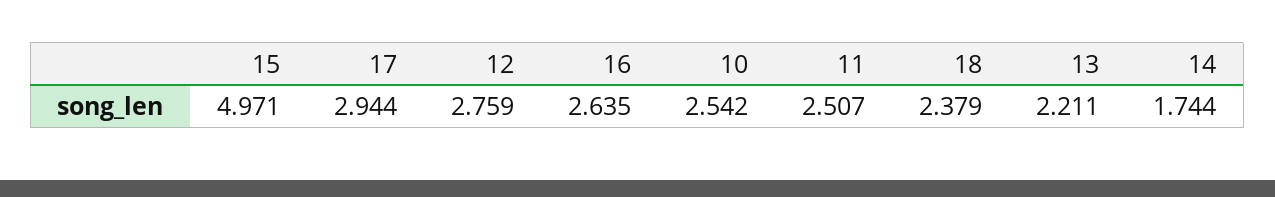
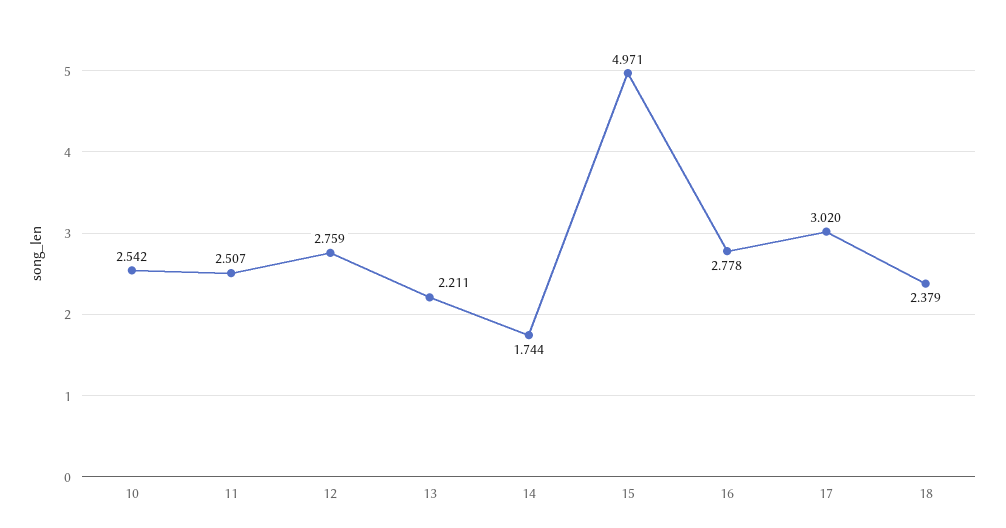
17: 2.944 -> 3.02
16: 2.635 -> 2.778

